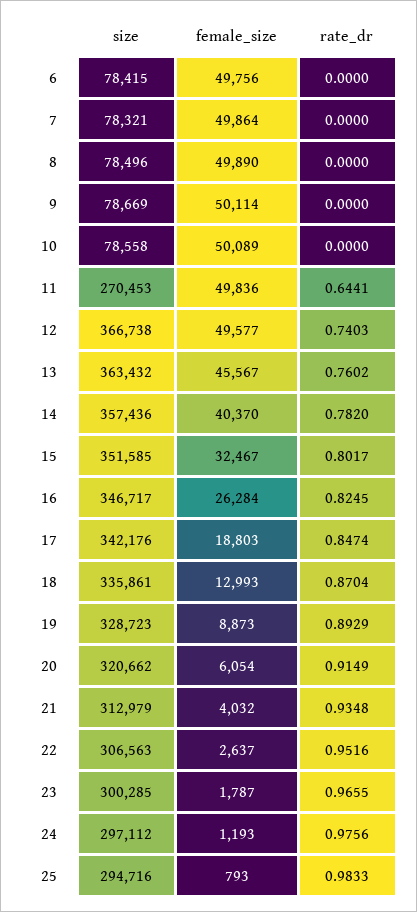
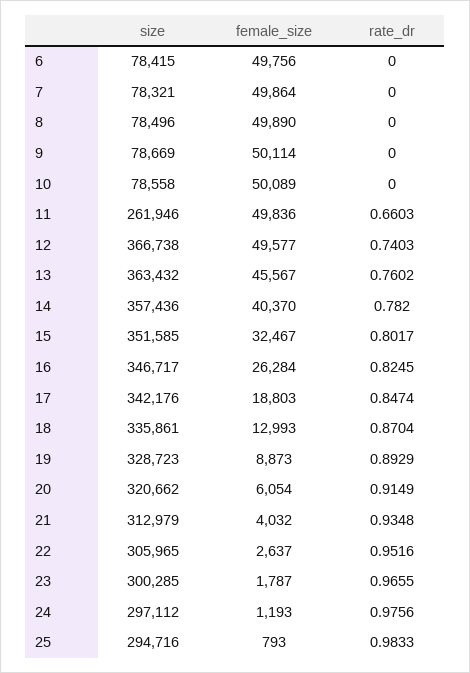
size, 11: 270453 -> 261946
rate_dr, 11: 0.6441 -> 0.6603
size, 22: 306563 -> 305965

